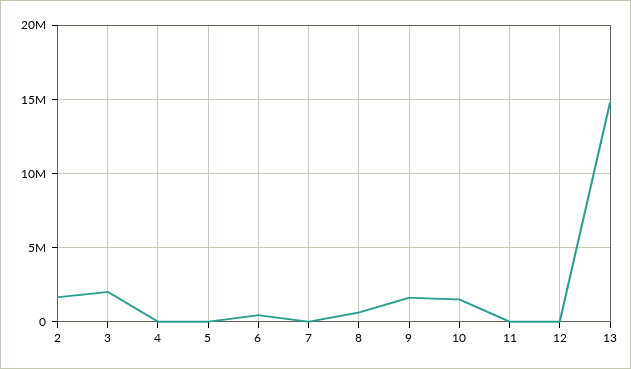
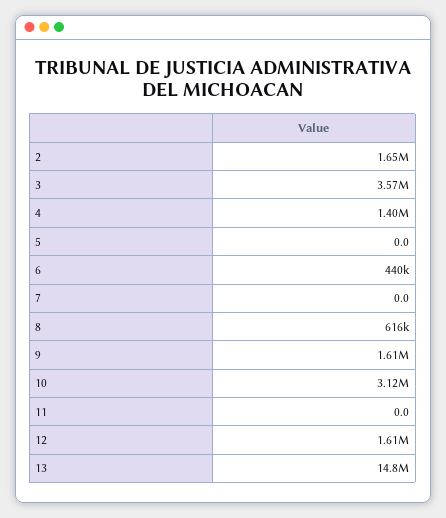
3: 2000000 -> 3570000
4: 0 -> 1400000
10: 1500000 -> 3120000
12: 0 -> 1610000

